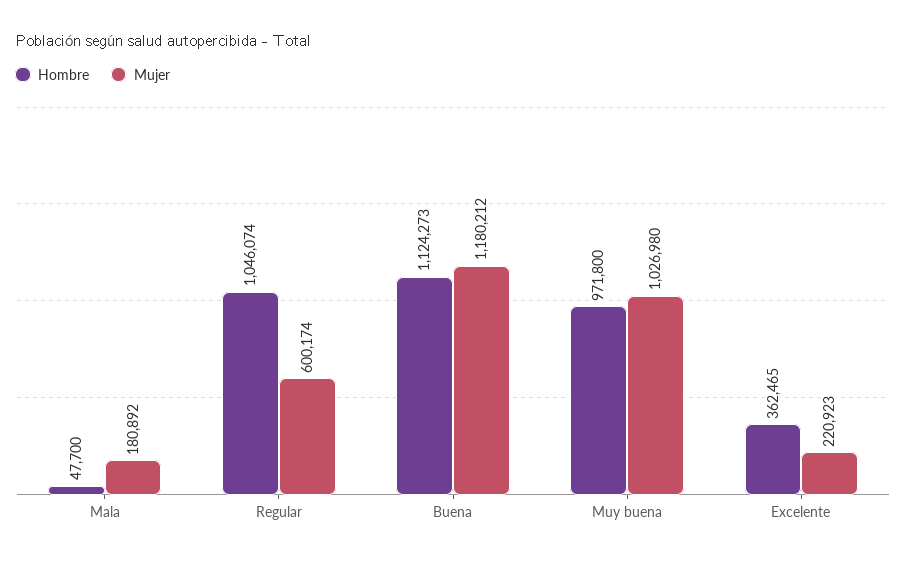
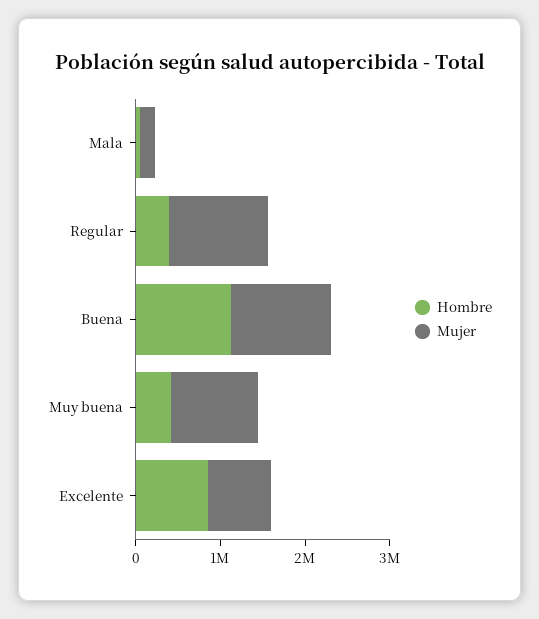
Hombre, Regular: 1046074 -> 400000
Mujer, Regular: 600174 -> 1200000
Hombre, Muy buena: 971800 -> 400000
Hombre, Excelente: 362465 -> 800000
Mujer, Excelente: 220923 -> 800000

